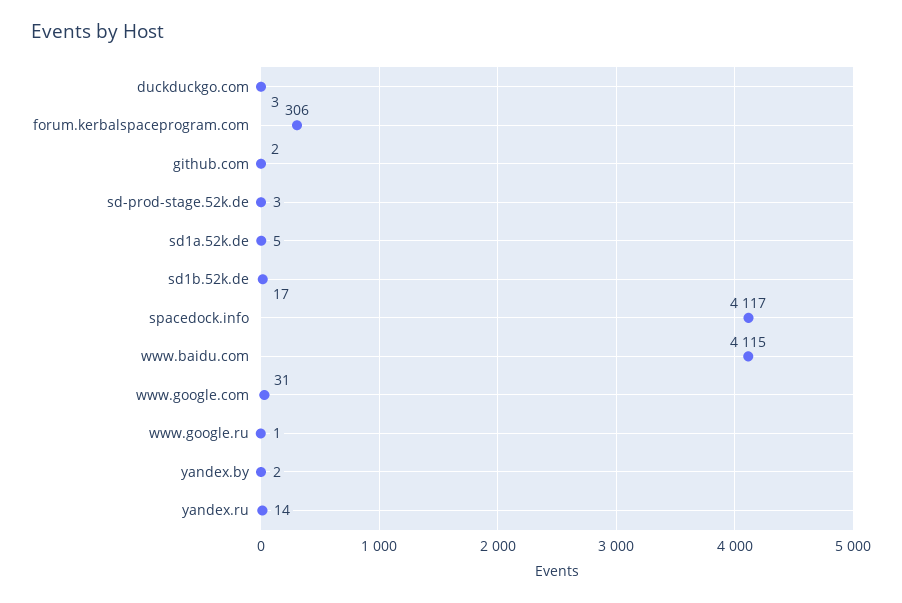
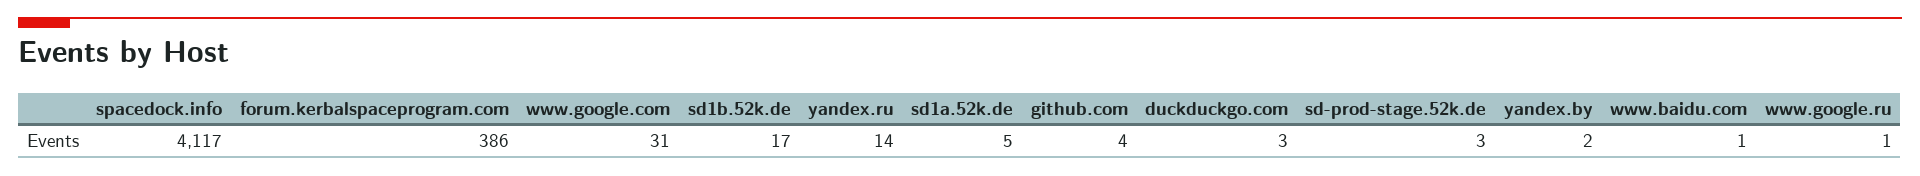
forum.kerbalspaceprogram.com: 306 -> 386
github.com: 2 -> 4
www.baidu.com: 4115 -> 1

